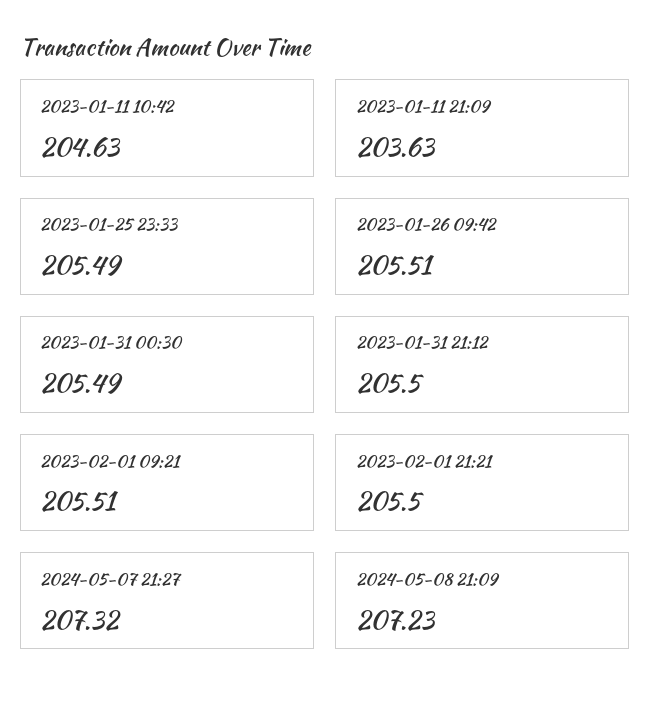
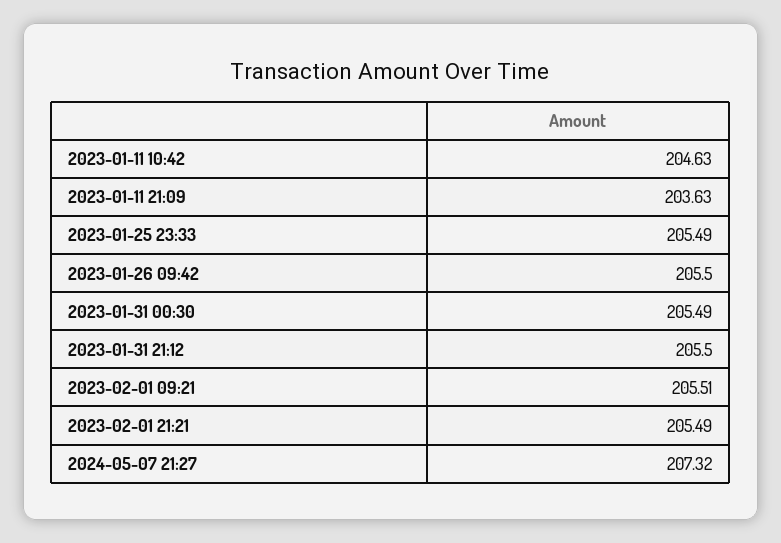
2023-01-26 09:42: 205.51 -> 205.5
2023-02-01 21:21: 205.5 -> 205.49
2024-05-08 21:09: 207.23 -> none

